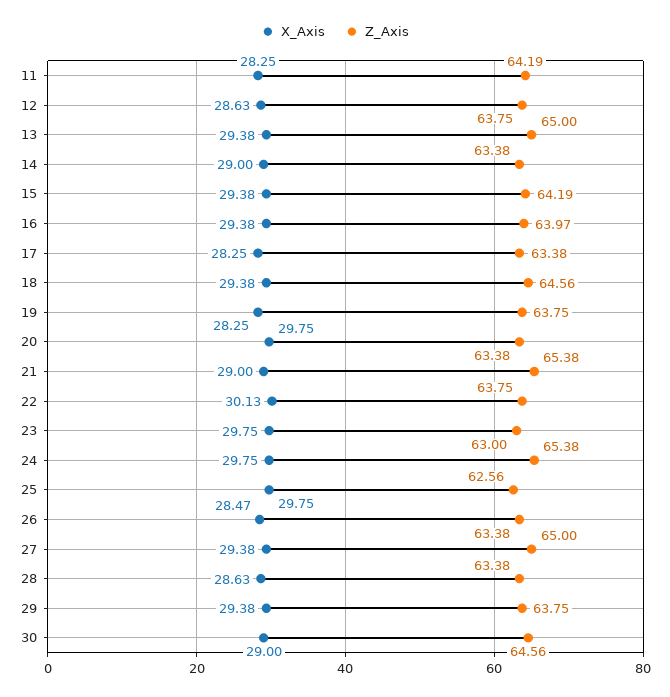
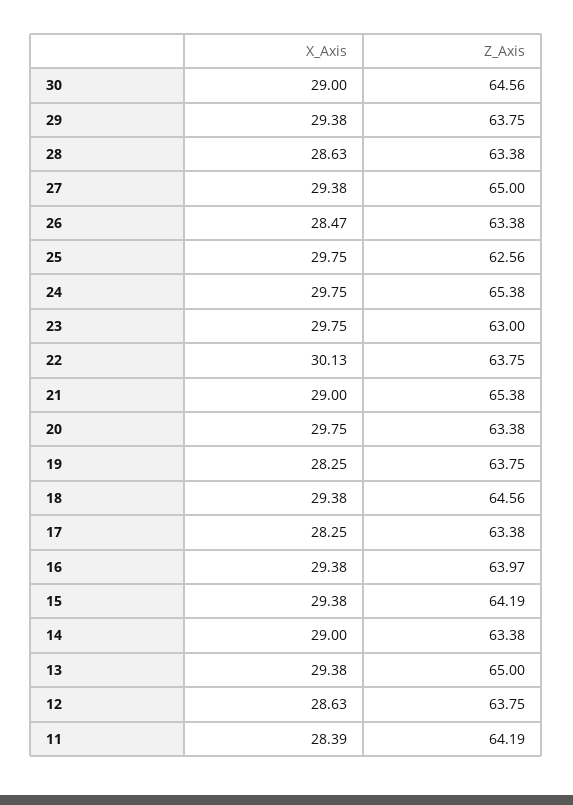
X_Axis, 11: 28.25 -> 28.39

